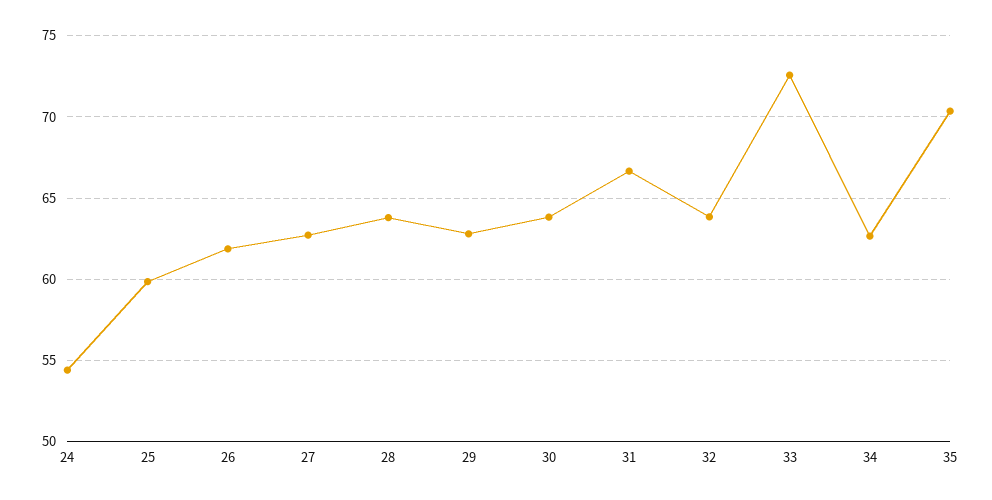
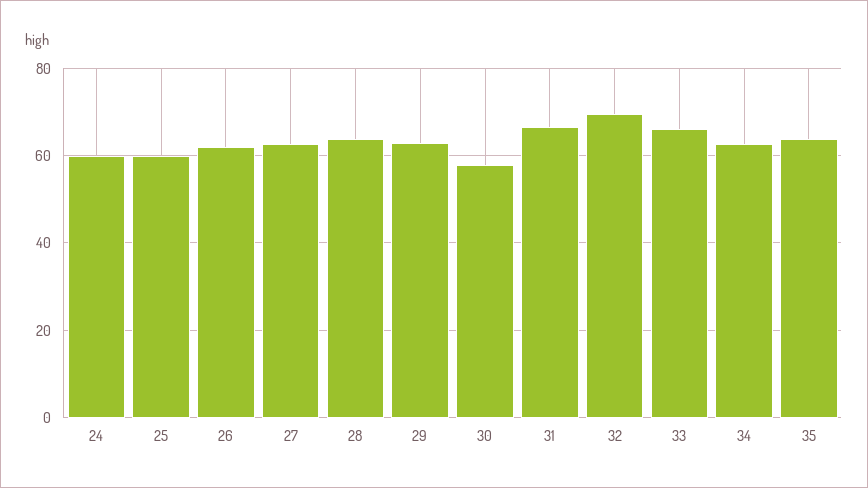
24: 54.5 -> 60
30: 64 -> 58
32: 64 -> 70
33: 72.5 -> 66
35: 70.5 -> 64

